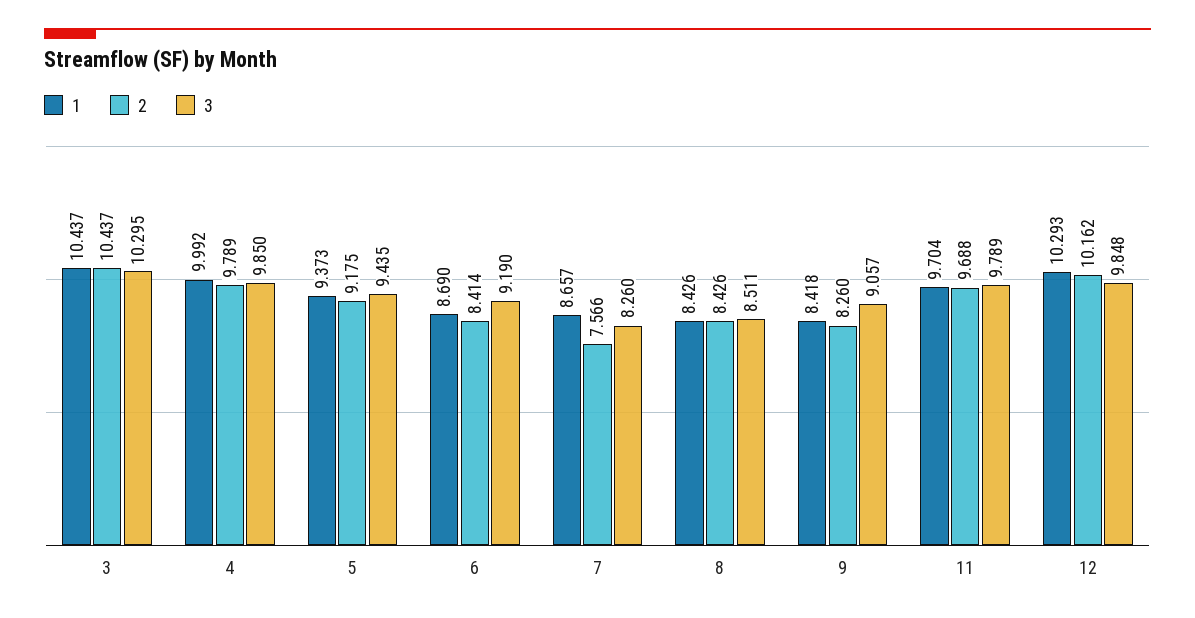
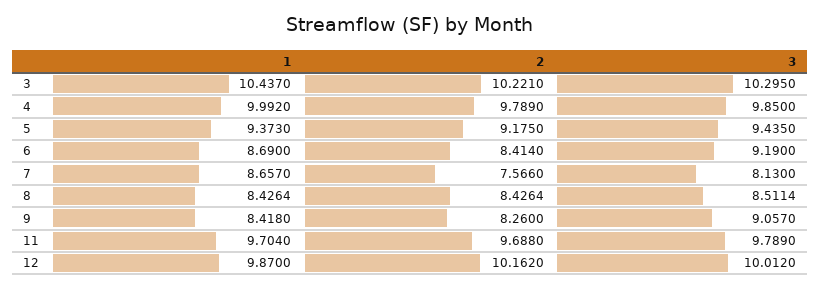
2, 3: 10.437 -> 10.221
3, 7: 8.26 -> 8.13
1, 12: 10.293 -> 9.87
3, 12: 9.848 -> 10.012

